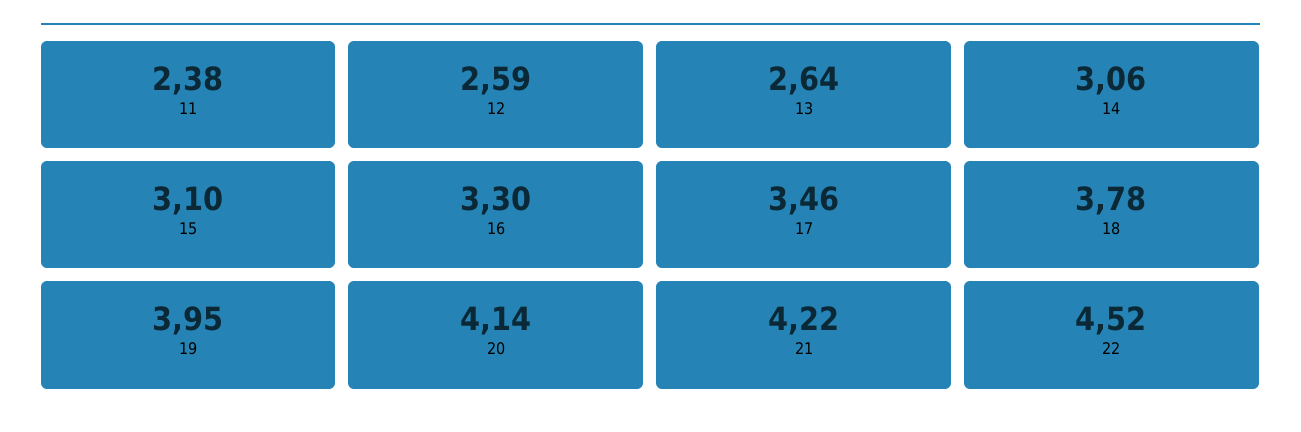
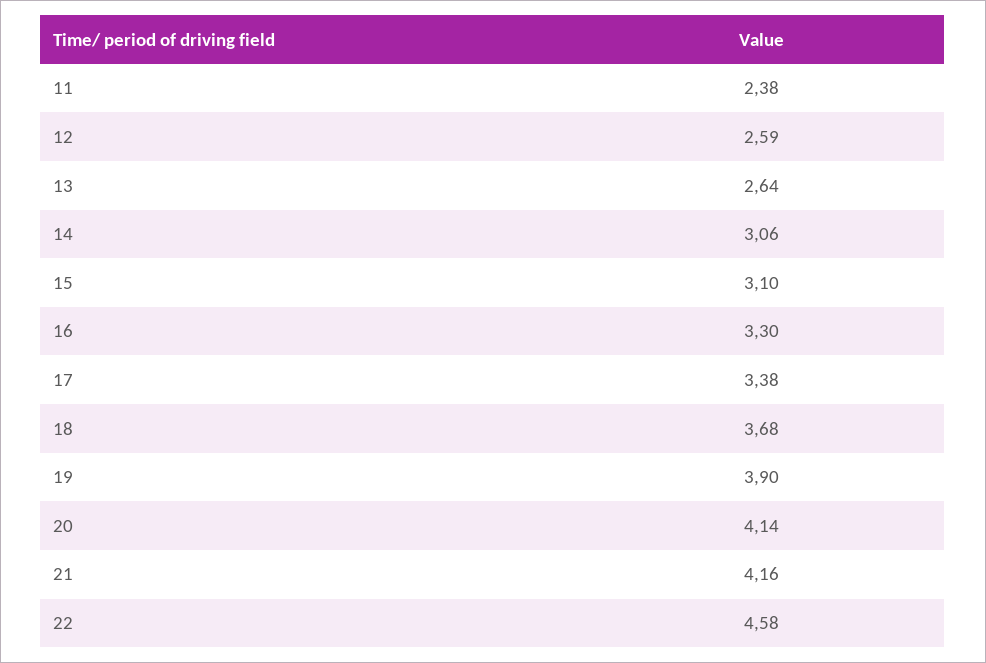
17: 3.46 -> 3.38
18: 3.78 -> 3.68
19: 3.95 -> 3.9
21: 4.22 -> 4.16
22: 4.52 -> 4.58

